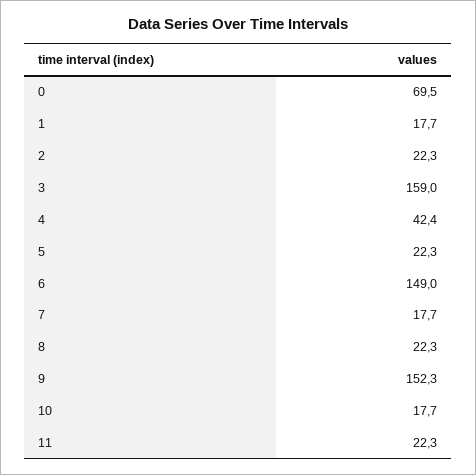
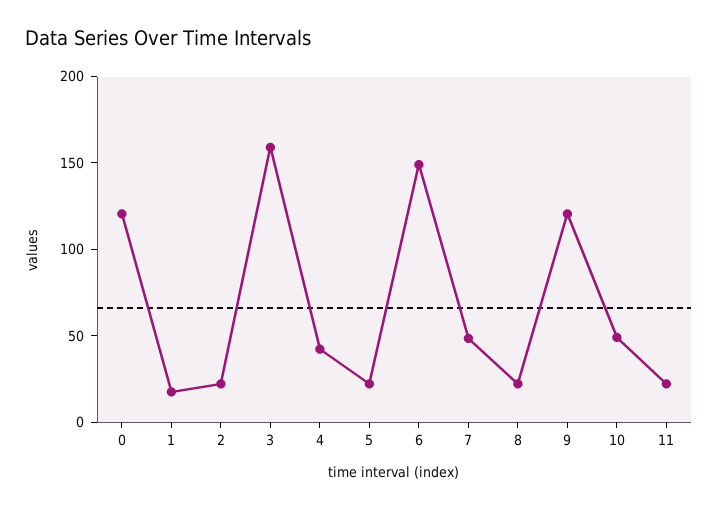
0: 69.5 -> 120
7: 17.7 -> 50
9: 152.3 -> 120
10: 17.7 -> 50

